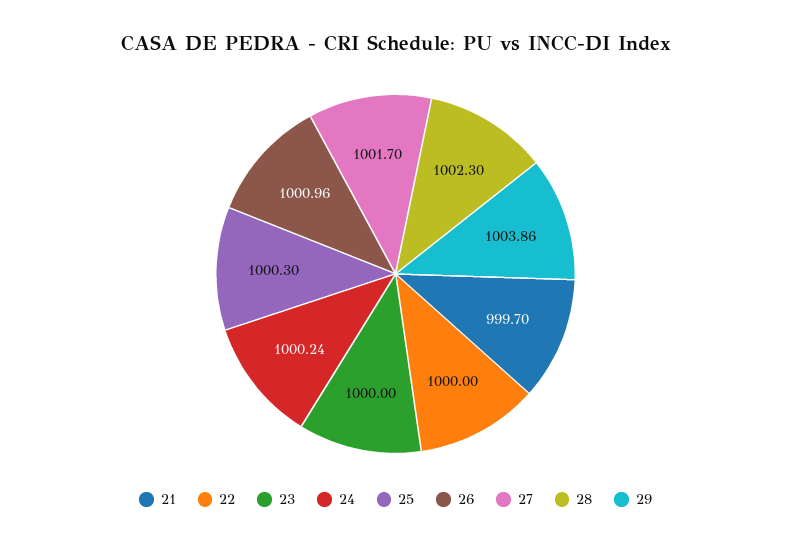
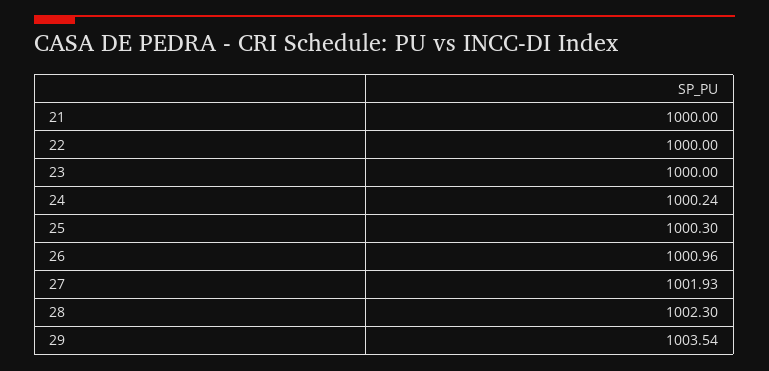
21: 999.7 -> 1000
27: 1001.7 -> 1001.93
29: 1003.86 -> 1003.54

